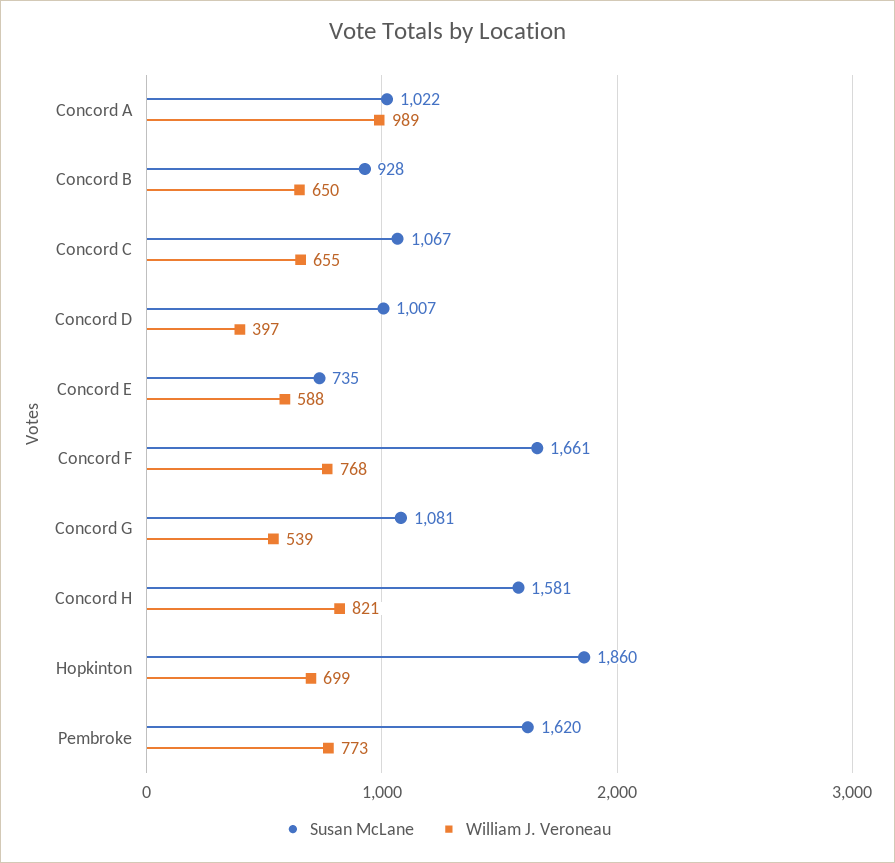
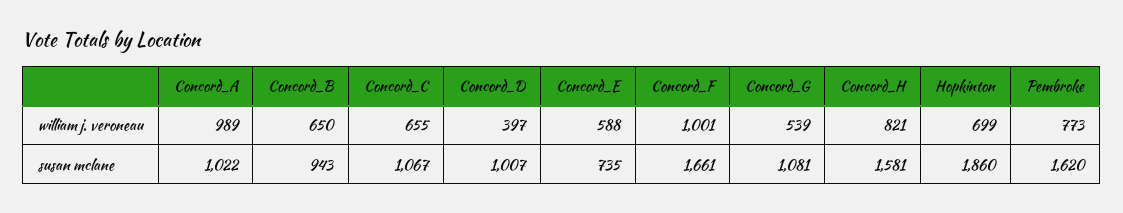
Susan McLane, Concord B: 928 -> 943
William J. Veroneau, Concord F: 768 -> 1001

